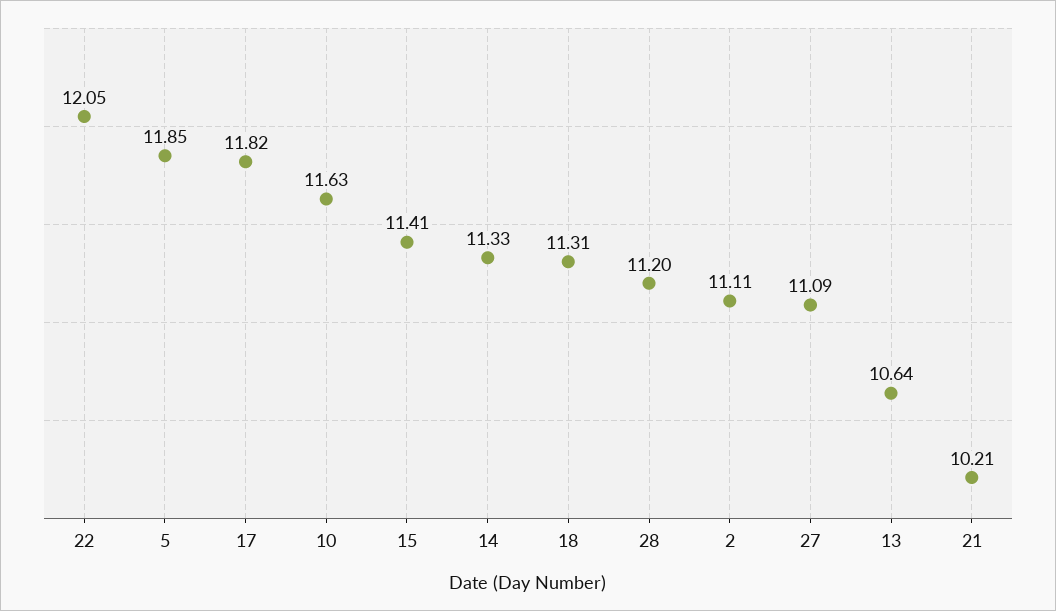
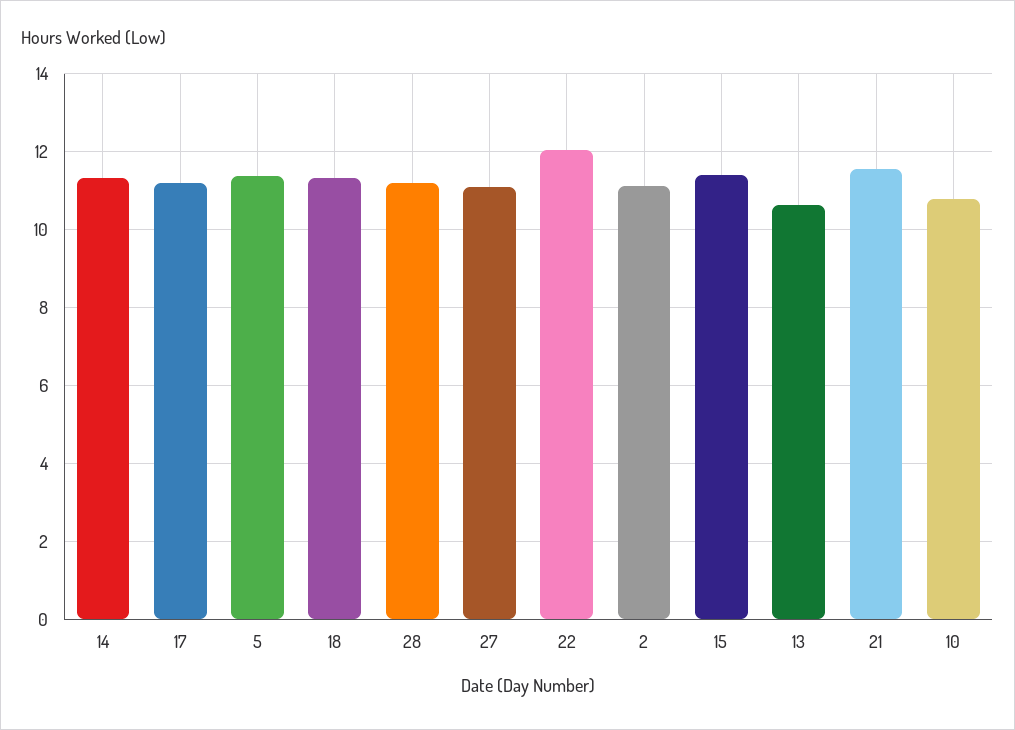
5: 11.85 -> 11.4
17: 11.82 -> 11.2
10: 11.63 -> 10.8
21: 10.21 -> 11.6

